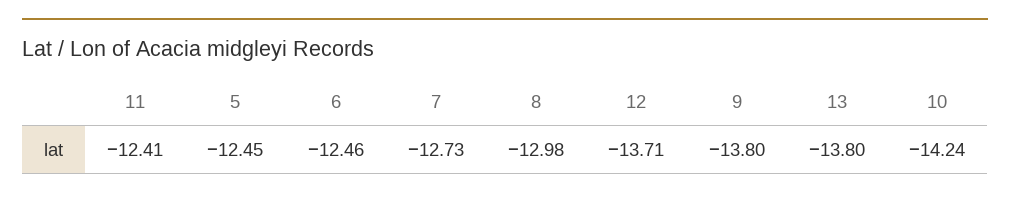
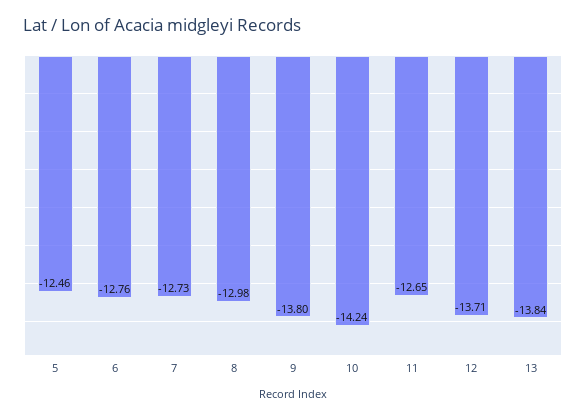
11: -12.41 -> -12.65
5: -12.45 -> -12.46
6: -12.46 -> -12.76
13: -13.8 -> -13.84

